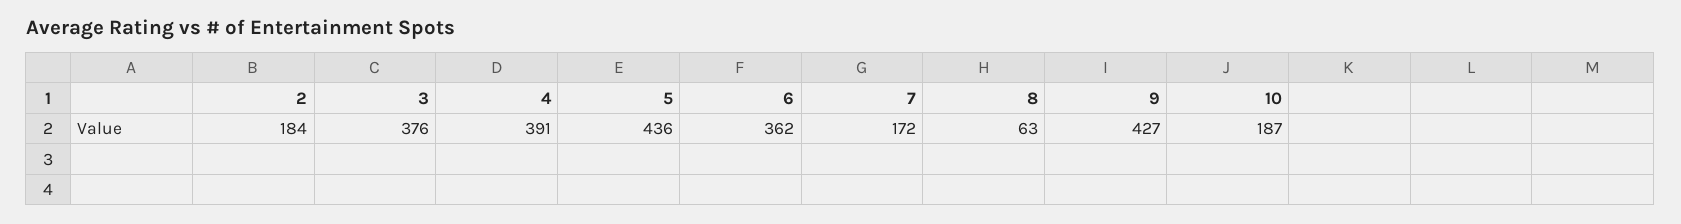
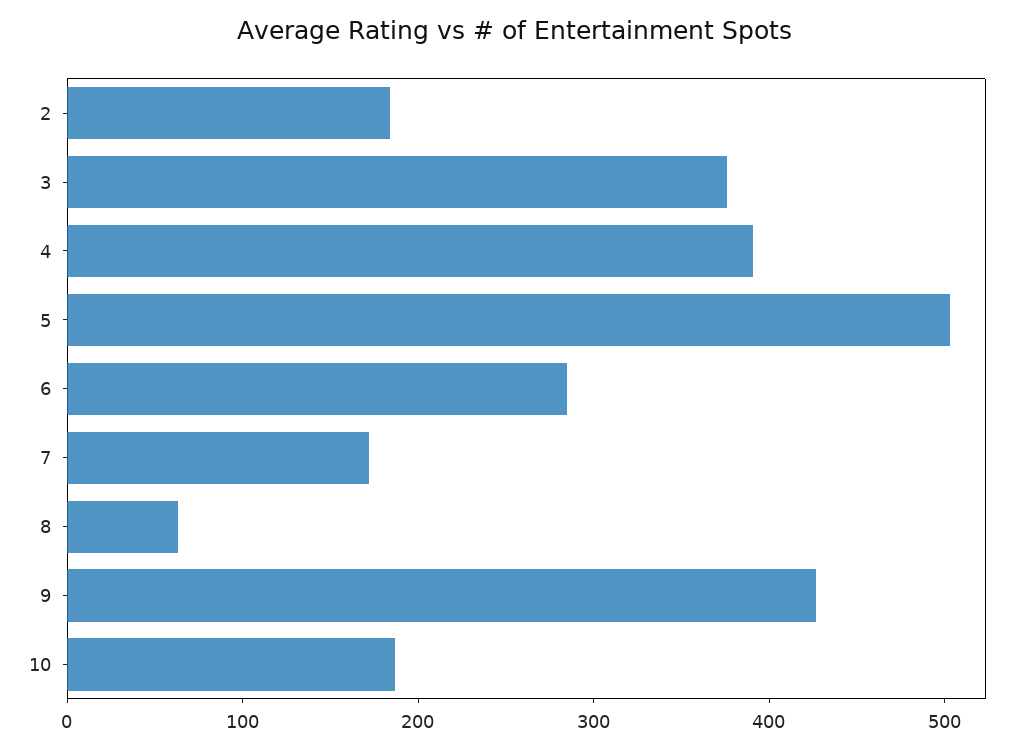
5: 436 -> 500
6: 362 -> 280

